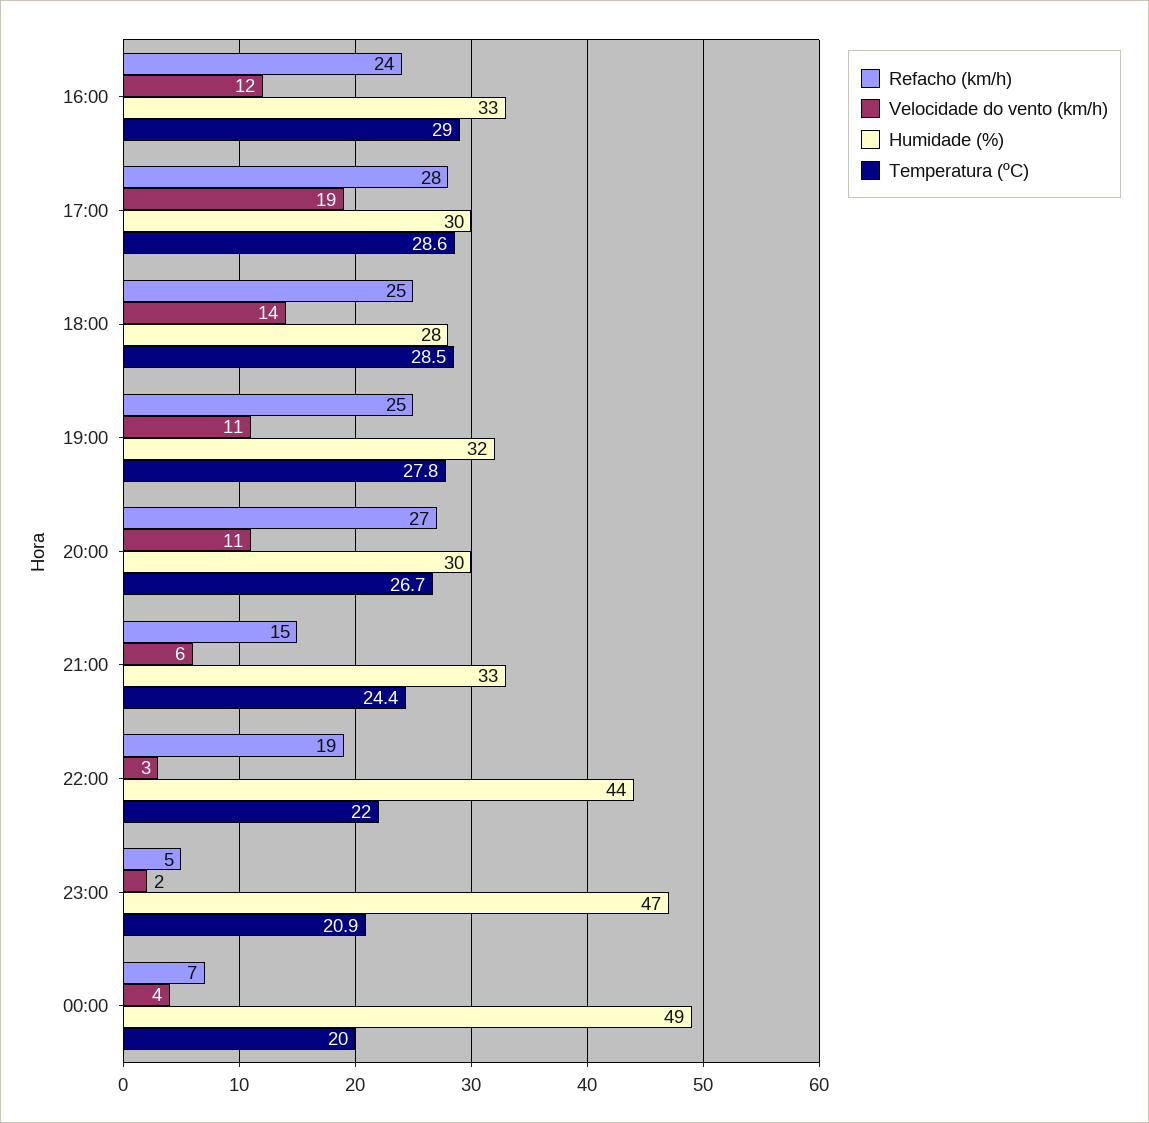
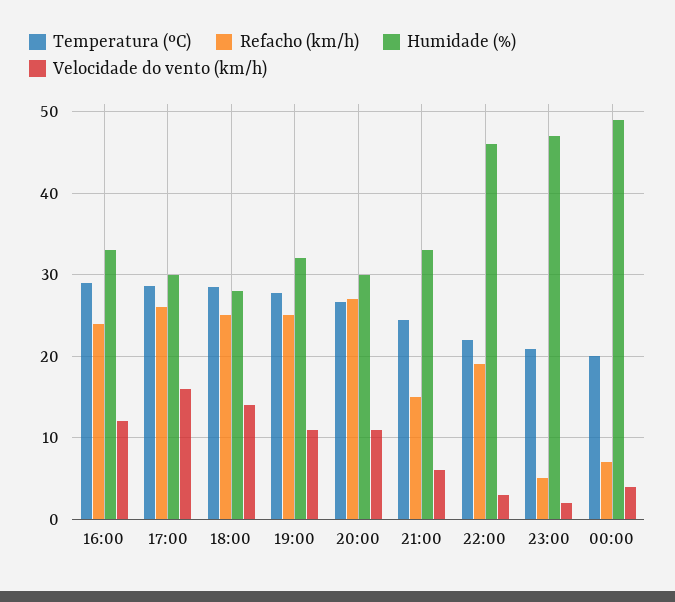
Refacho (km/h), 17:00: 28 -> 26
Velocidade do vento (km/h), 17:00: 19 -> 16
Humidade (%), 22:00: 44 -> 46

